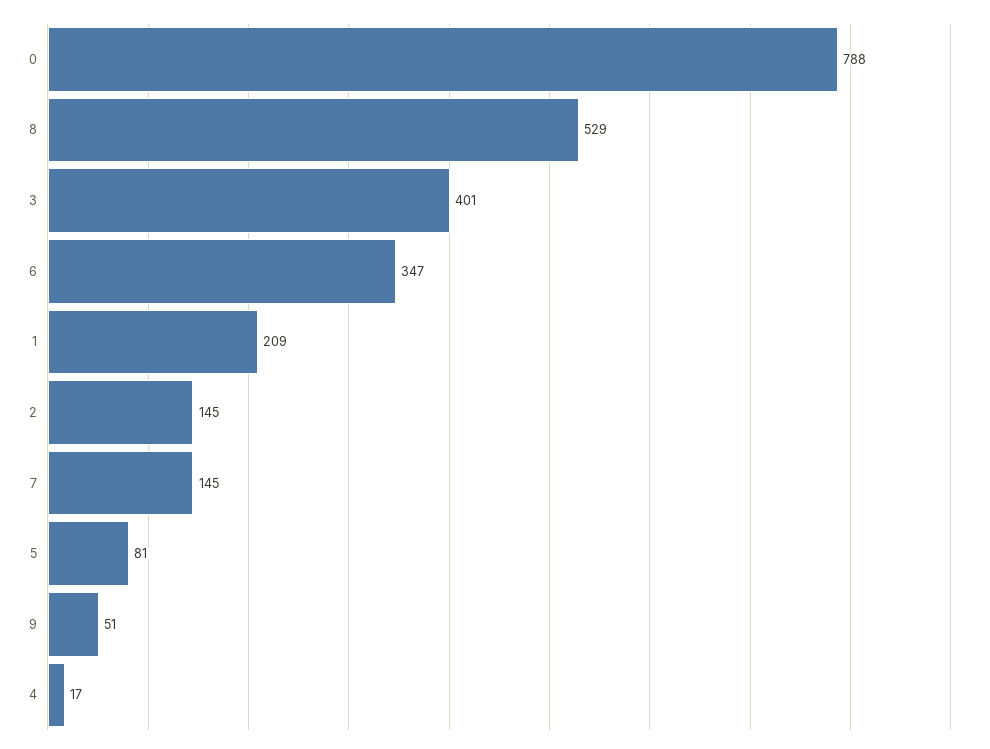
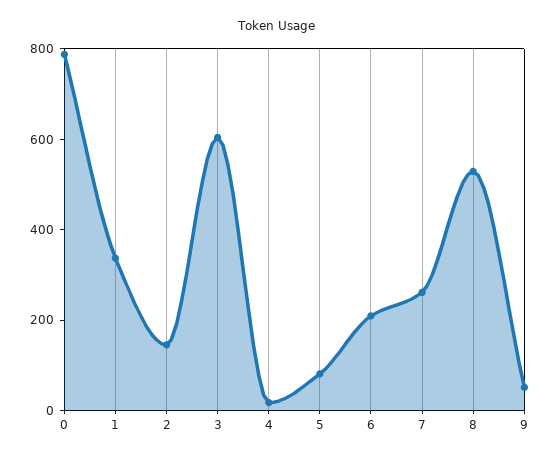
3: 401 -> 600
6: 347 -> 200
1: 209 -> 350
7: 145 -> 250

